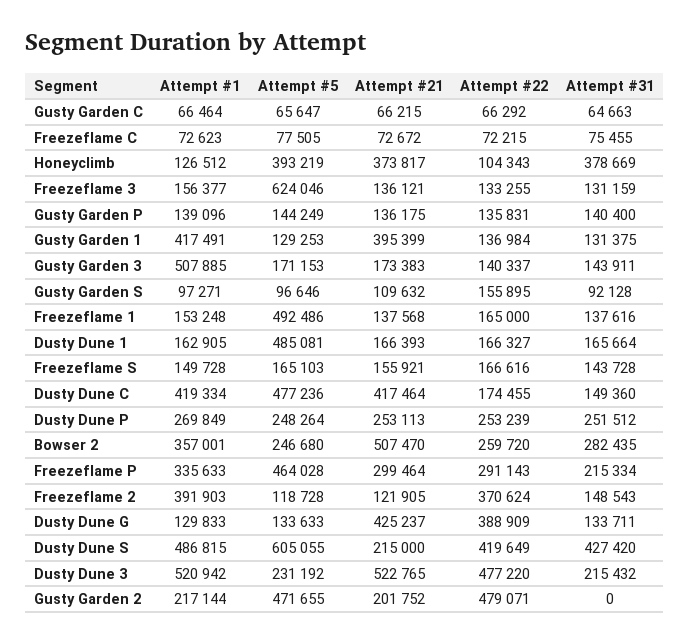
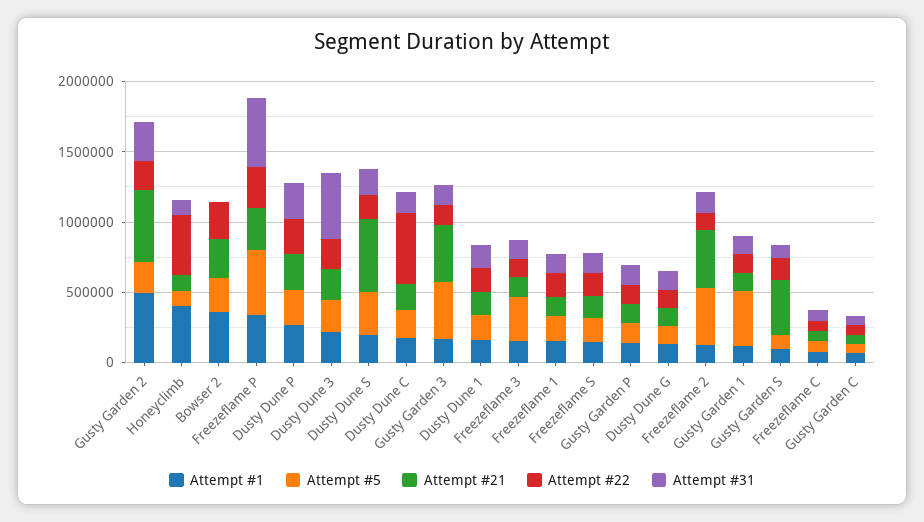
Attempt #1, Honeyclimb: 126512 -> 400000
Attempt #5, Honeyclimb: 393219 -> 100000
Attempt #21, Honeyclimb: 373817 -> 100000
Attempt #22, Honeyclimb: 104343 -> 400000
Attempt #31, Honeyclimb: 378669 -> 100000
Attempt #5, Freezeflame 3: 624046 -> 300000
Attempt #1, Gusty Garden 1: 417491 -> 100000
Attempt #5, Gusty Garden 1: 129253 -> 400000
Attempt #21, Gusty Garden 1: 395399 -> 100000
Attempt #1, Gusty Garden 3: 507885 -> 200000
Attempt #5, Gusty Garden 3: 171153 -> 400000
Attempt #21, Gusty Garden 3: 173383 -> 400000
Attempt #21, Gusty Garden S: 109632 -> 400000
Attempt #5, Freezeflame 1: 492486 -> 200000
Attempt #5, Dusty Dune 1: 485081 -> 200000
Attempt #1, Dusty Dune C: 419334 -> 200000
Attempt #5, Dusty Dune C: 477236 -> 200000
Attempt #21, Dusty Dune C: 417464 -> 200000
Attempt #22, Dusty Dune C: 174455 -> 500000
Attempt #21, Bowser 2: 507470 -> 300000
Attempt #31, Bowser 2: 282435 -> 0
Attempt #31, Freezeflame P: 215334 -> 500000
Attempt #1, Freezeflame 2: 391903 -> 100000
Attempt #5, Freezeflame 2: 118728 -> 400000
Attempt #21, Freezeflame 2: 121905 -> 400000
Attempt #22, Freezeflame 2: 370624 -> 100000
Attempt #21, Dusty Dune G: 425237 -> 100000
Attempt #22, Dusty Dune G: 388909 -> 100000
Attempt #1, Dusty Dune S: 486815 -> 200000
Attempt #5, Dusty Dune S: 605055 -> 300000
Attempt #21, Dusty Dune S: 215000 -> 500000
Attempt #22, Dusty Dune S: 419649 -> 200000
Attempt #31, Dusty Dune S: 427420 -> 200000
Attempt #1, Dusty Dune 3: 520942 -> 200000
Attempt #21, Dusty Dune 3: 522765 -> 200000
Attempt #22, Dusty Dune 3: 477220 -> 200000
Attempt #31, Dusty Dune 3: 215432 -> 500000
Attempt #1, Gusty Garden 2: 217144 -> 500000
Attempt #5, Gusty Garden 2: 471655 -> 200000
Attempt #21, Gusty Garden 2: 201752 -> 500000
Attempt #22, Gusty Garden 2: 479071 -> 200000
Attempt #31, Gusty Garden 2: 0 -> 300000

